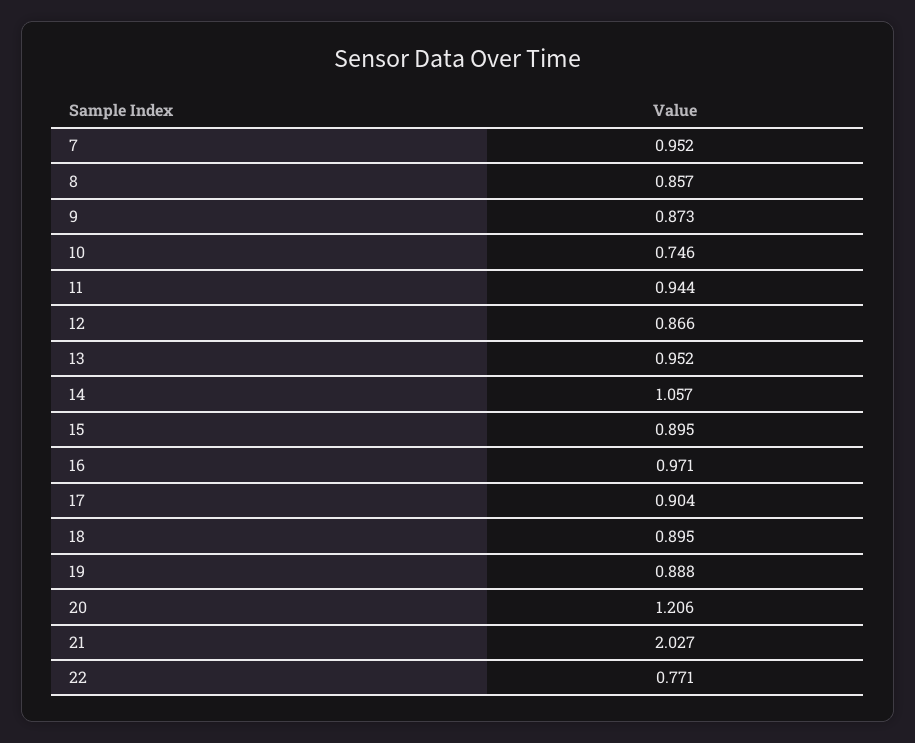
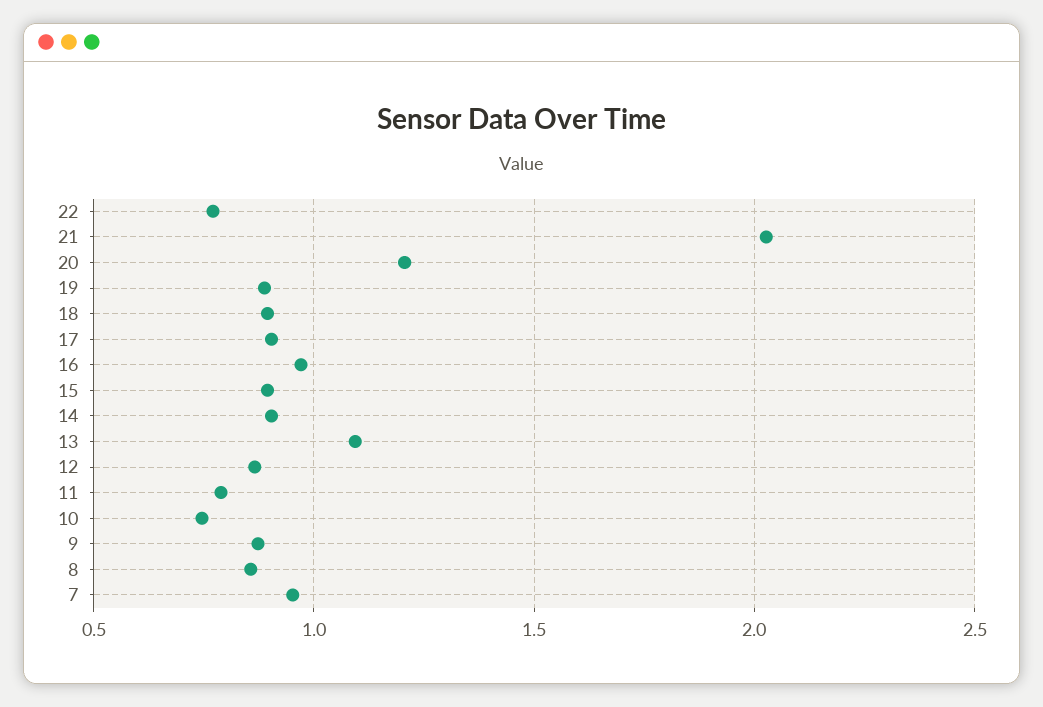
11: 0.944 -> 0.8
13: 0.952 -> 1.1
14: 1.057 -> 0.9

